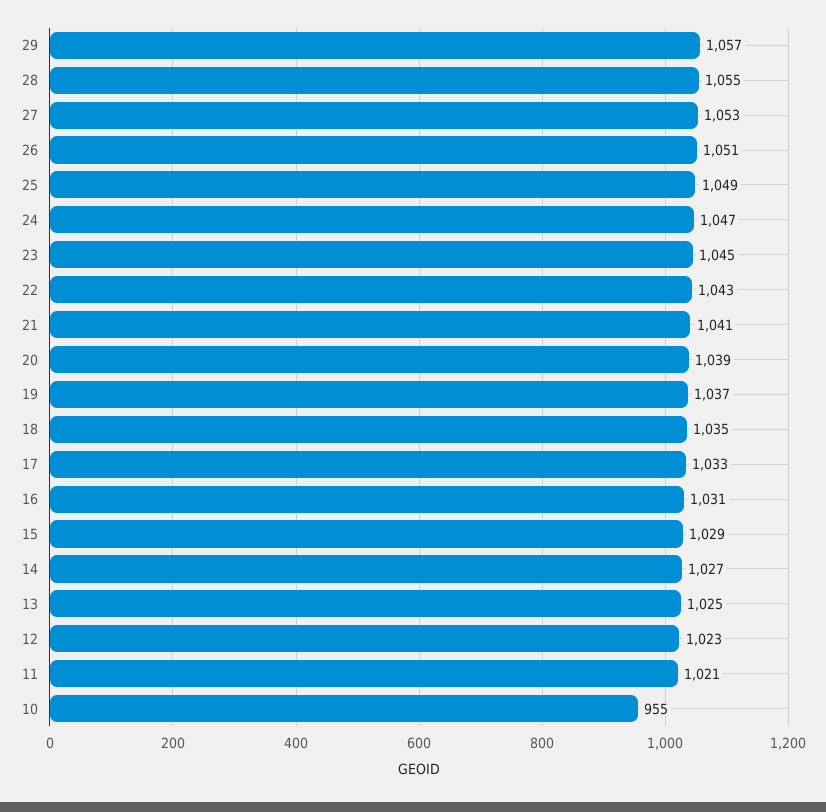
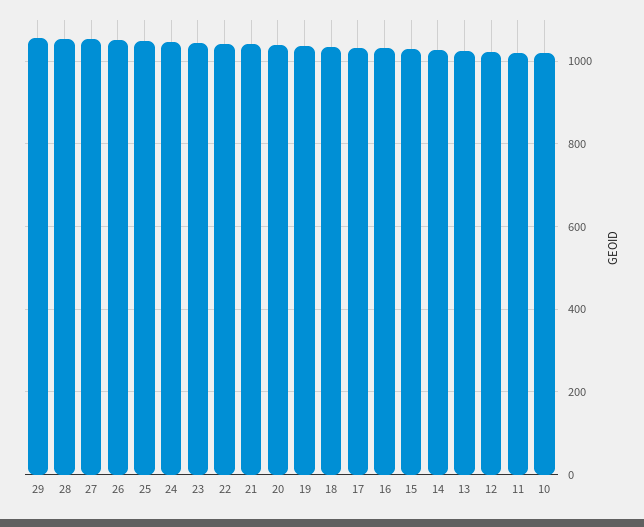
10: 955 -> 1020

